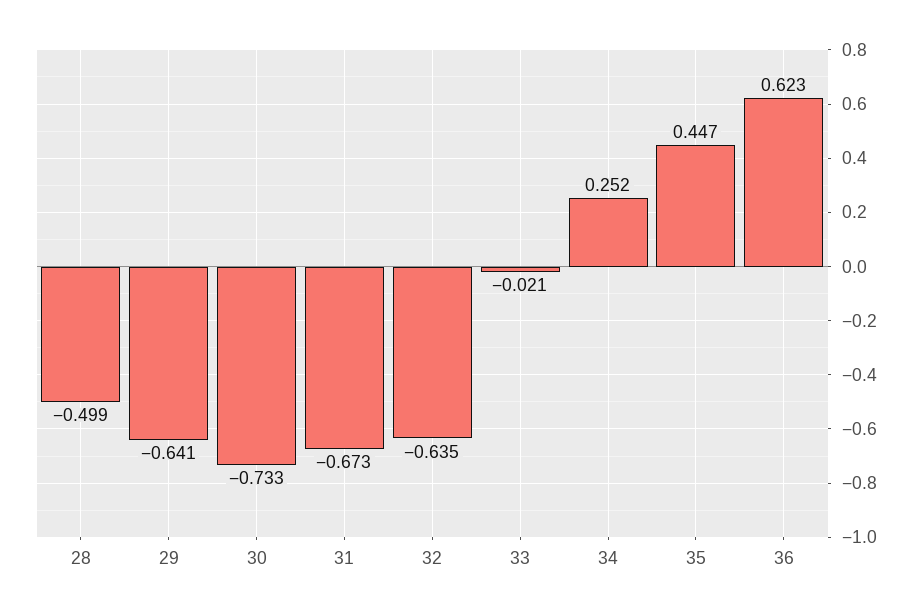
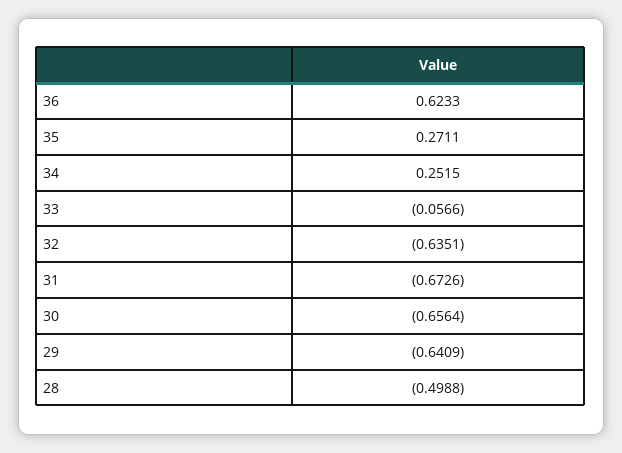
30: -0.733 -> -0.6564
33: -0.021 -> -0.0566
35: 0.447 -> 0.2711

